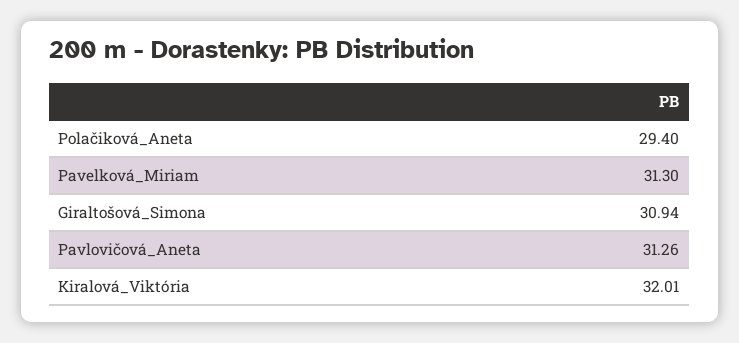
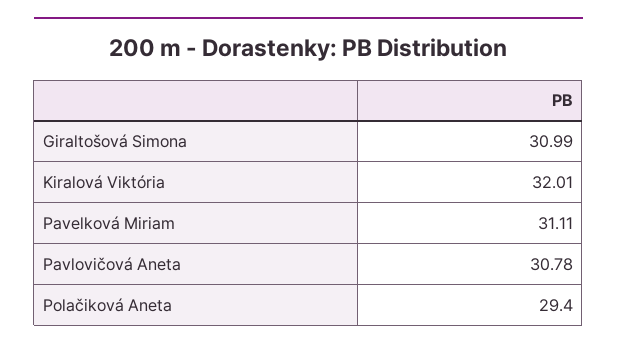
Pavelková_Miriam: 31.3 -> 31.11
Giraltošová_Simona: 30.94 -> 30.99
Pavlovičová_Aneta: 31.26 -> 30.78

